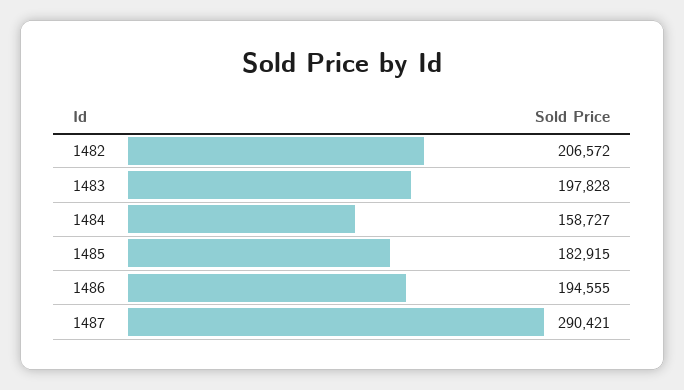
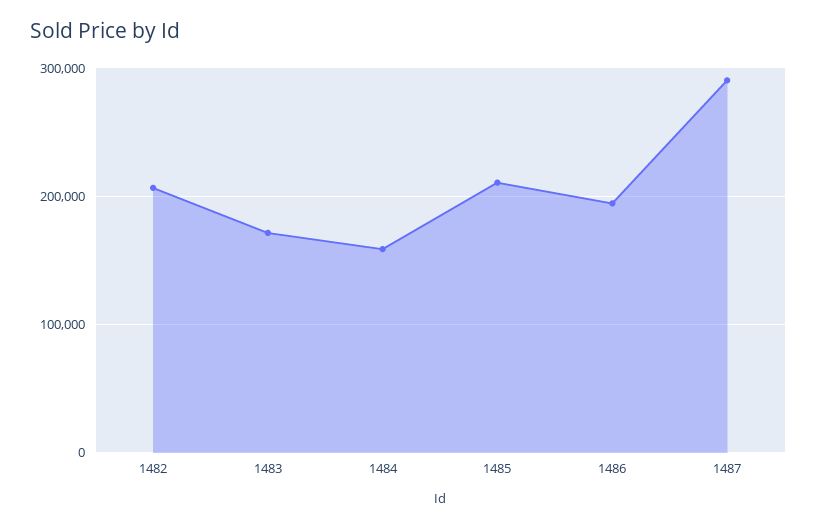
1483: 197828 -> 170000
1485: 182915 -> 210000

